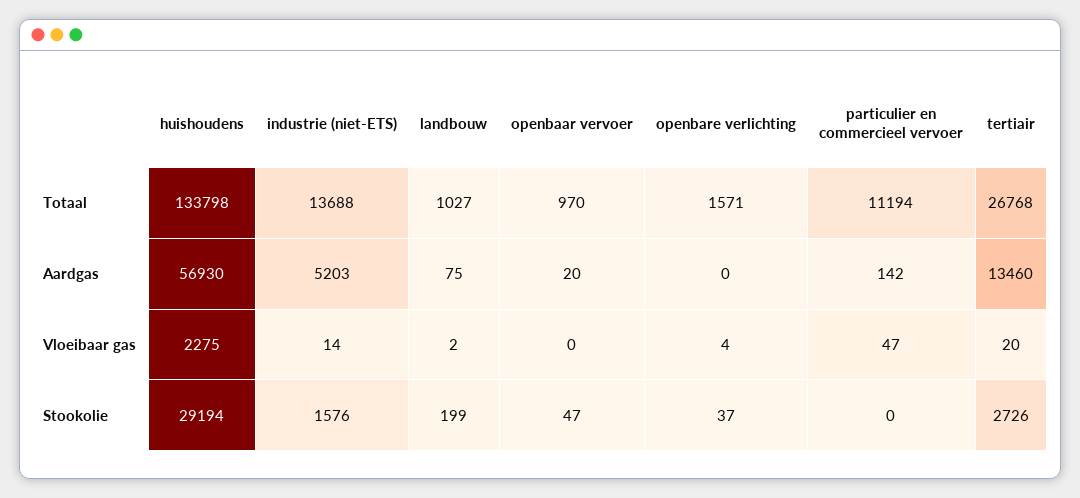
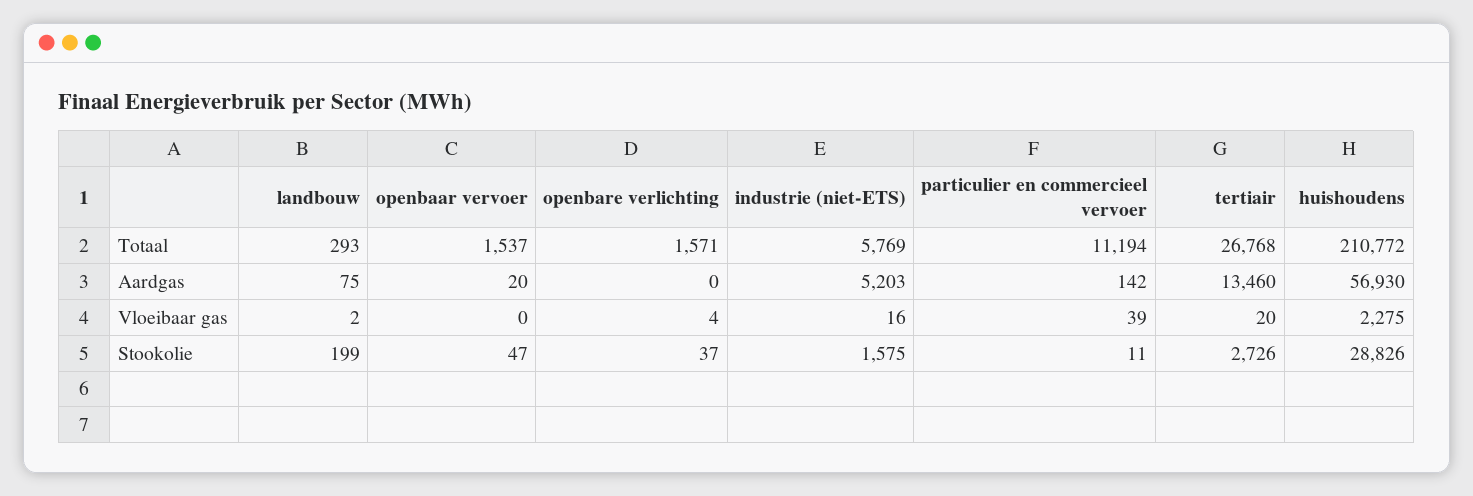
huishoudens, Totaal: 133798 -> 210772
industrie (niet-ETS), Totaal: 13688 -> 5769
landbouw, Totaal: 1027 -> 293
openbaar vervoer, Totaal: 970 -> 1537
industrie (niet-ETS), Vloeibaar gas: 14 -> 16
particulier en commercieel vervoer, Vloeibaar gas: 47 -> 39
huishoudens, Stookolie: 29194 -> 28826
industrie (niet-ETS), Stookolie: 1576 -> 1575
particulier en commercieel vervoer, Stookolie: 0 -> 11

